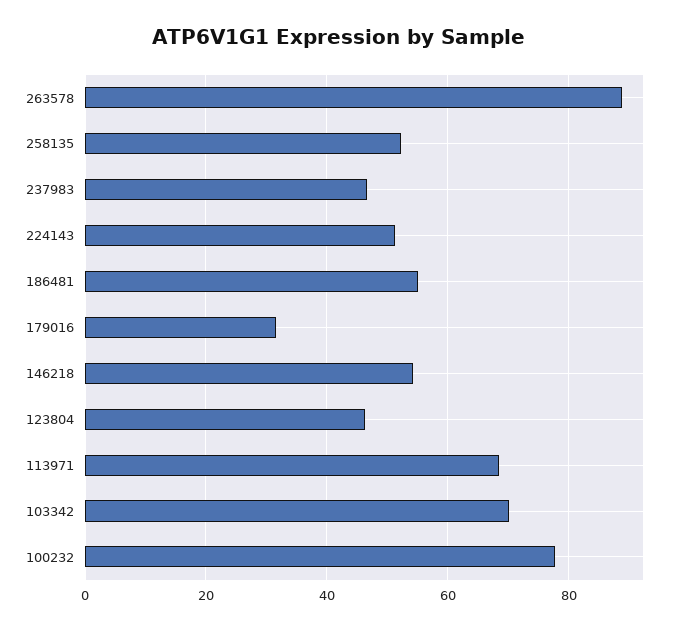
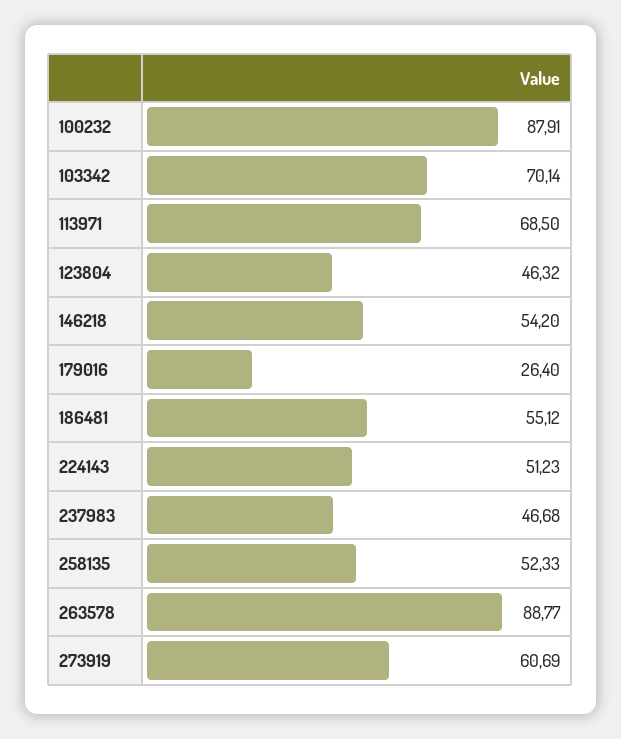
179016: 32 -> 26.4
100232: 78 -> 87.91
273919: none -> 60.69

